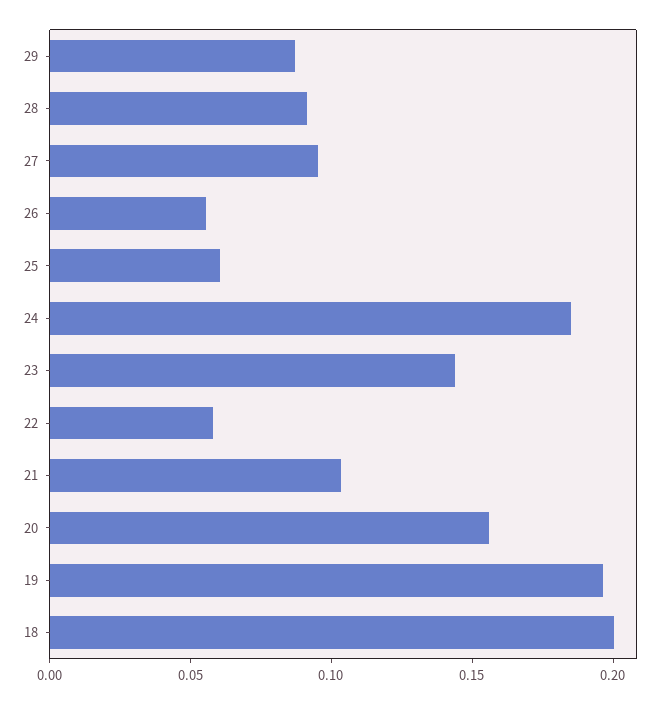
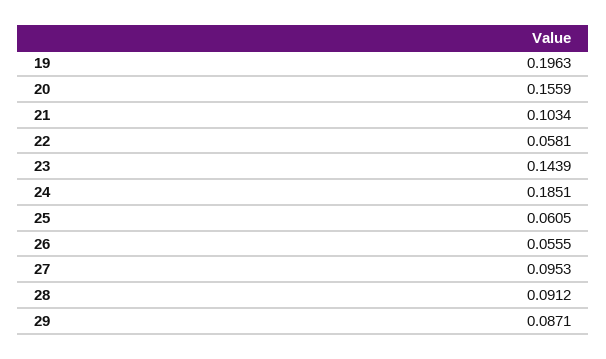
18: 0.2 -> none

